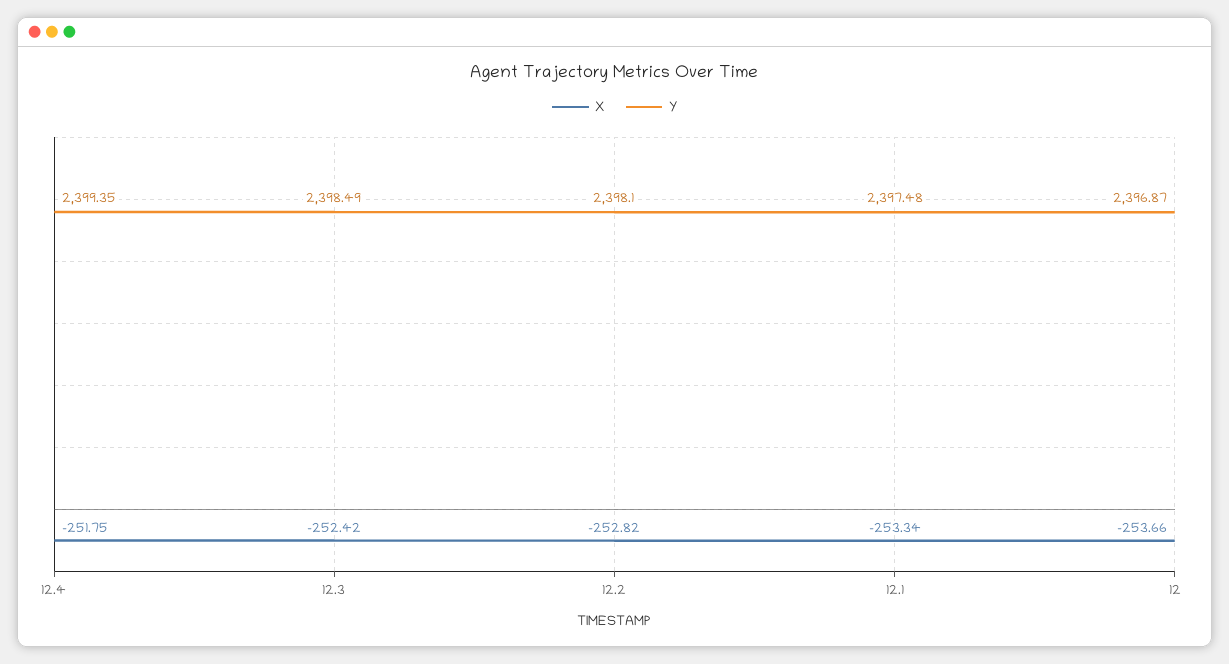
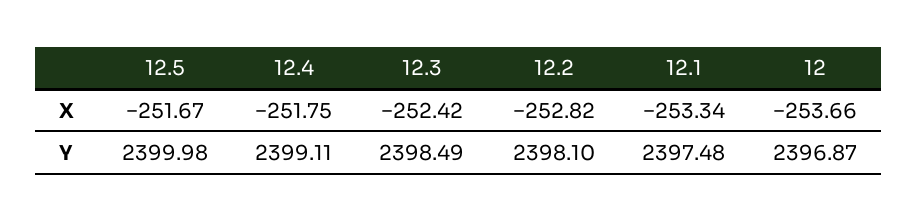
Y, 12.4: 2399.35 -> 2399.11
X, 12.5: none -> -251.67
Y, 12.5: none -> 2399.98

